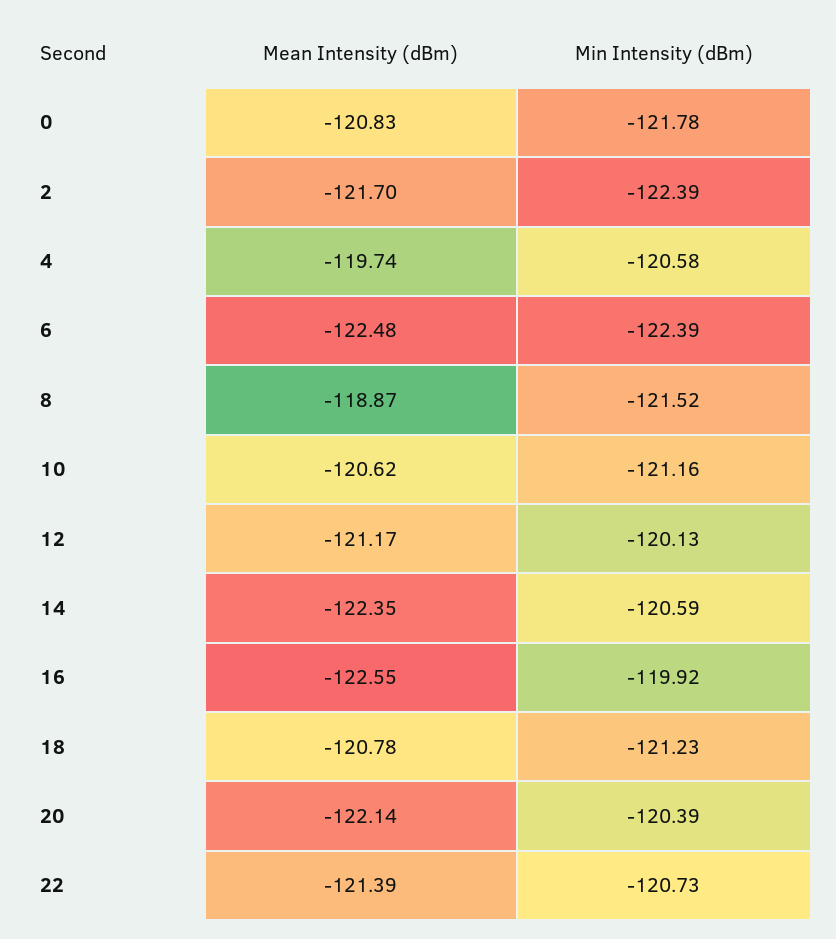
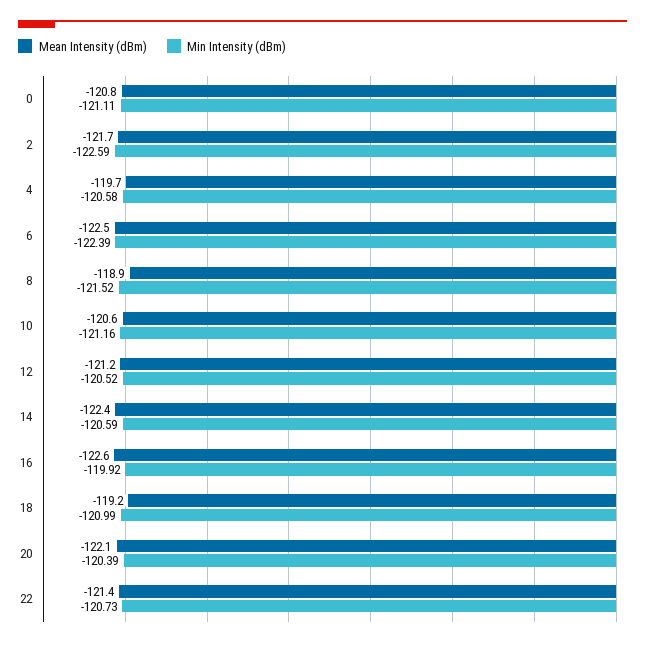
Min Intensity (dBm), 0: -121.78 -> -121.11
Min Intensity (dBm), 2: -122.39 -> -122.59
Min Intensity (dBm), 12: -120.13 -> -120.52
Mean Intensity (dBm), 18: -120.78 -> -119.2
Min Intensity (dBm), 18: -121.23 -> -120.99

